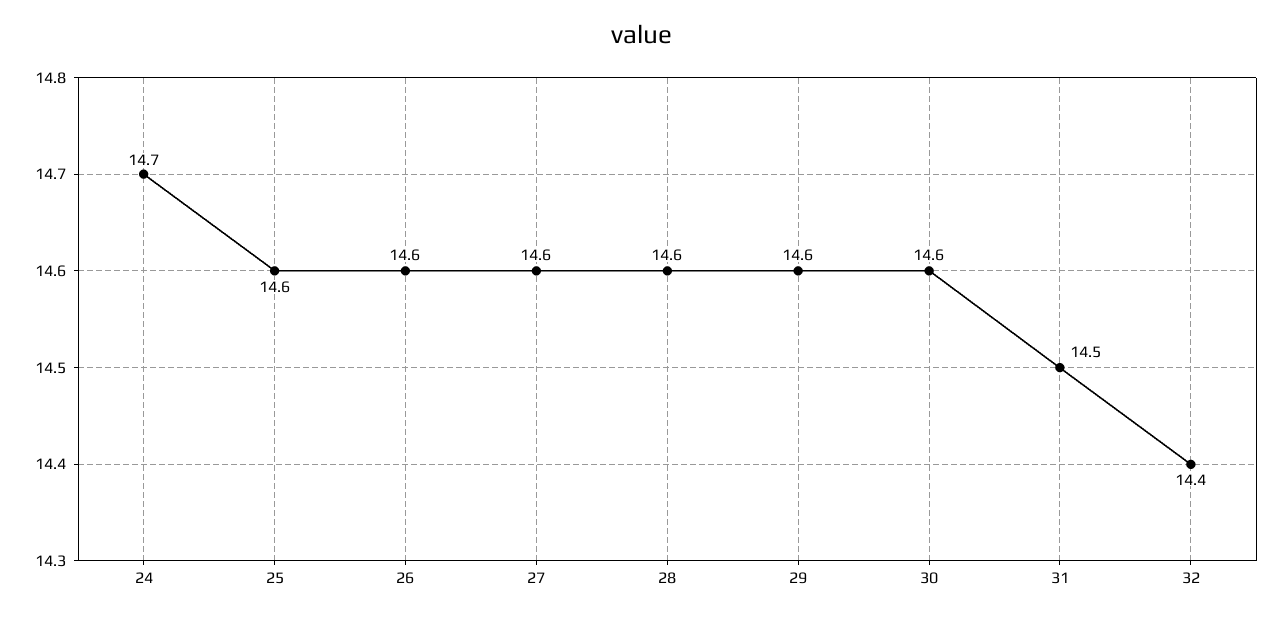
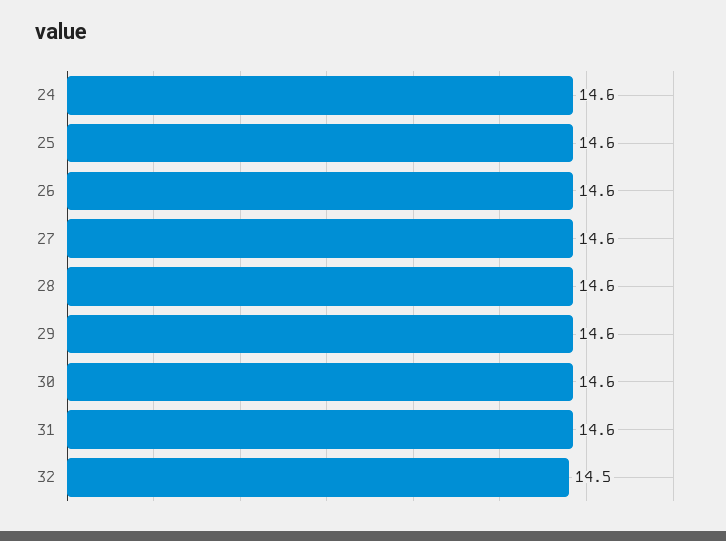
24: 14.7 -> 14.6
31: 14.5 -> 14.6
32: 14.4 -> 14.5

